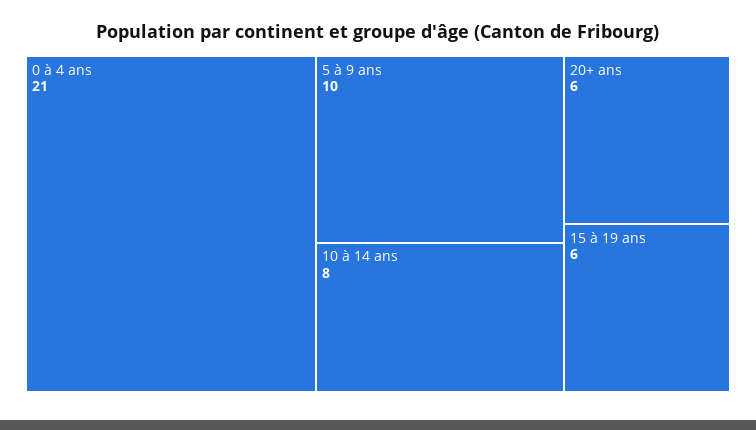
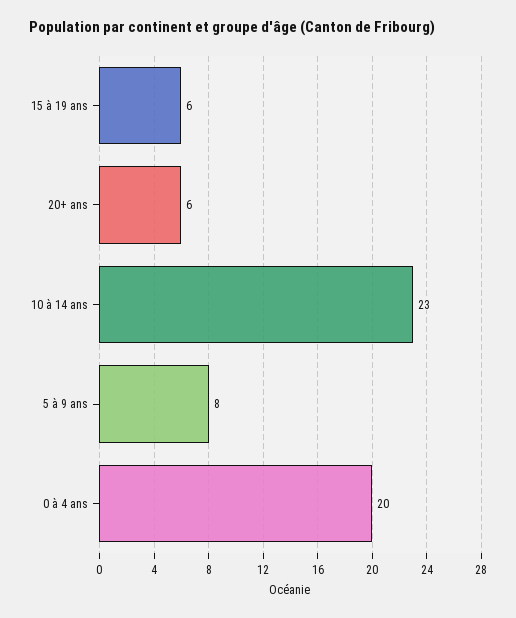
0 à 4 ans: 21 -> 20
5 à 9 ans: 10 -> 8
10 à 14 ans: 8 -> 23

